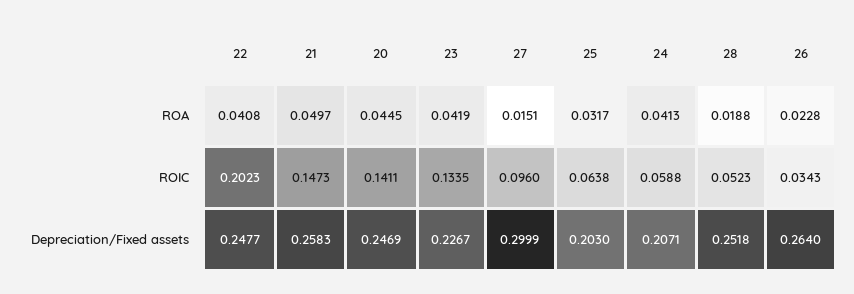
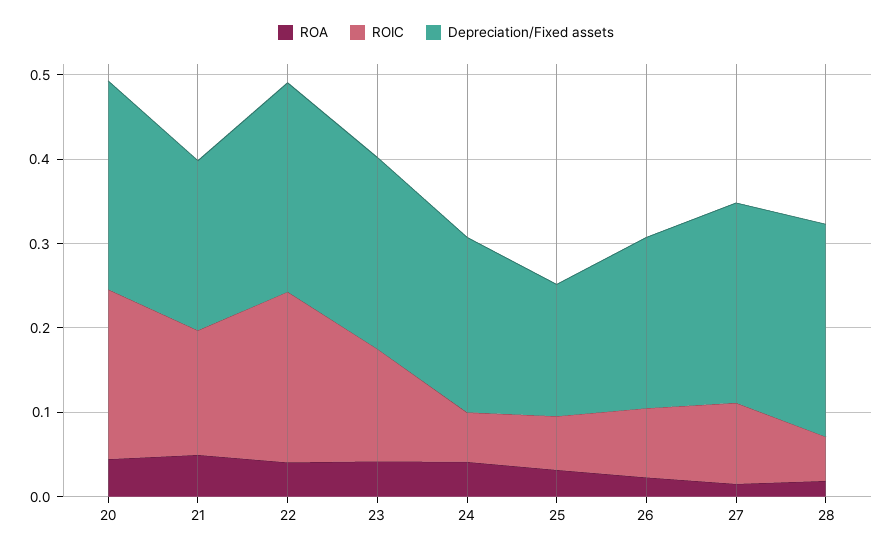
ROIC, 20: 0.1411 -> 0.2
ROIC, 26: 0.0343 -> 0.08
Depreciation/Fixed assets, 21: 0.2583 -> 0.2
Depreciation/Fixed assets, 27: 0.2999 -> 0.24
Depreciation/Fixed assets, 25: 0.203 -> 0.16
Depreciation/Fixed assets, 26: 0.264 -> 0.2

